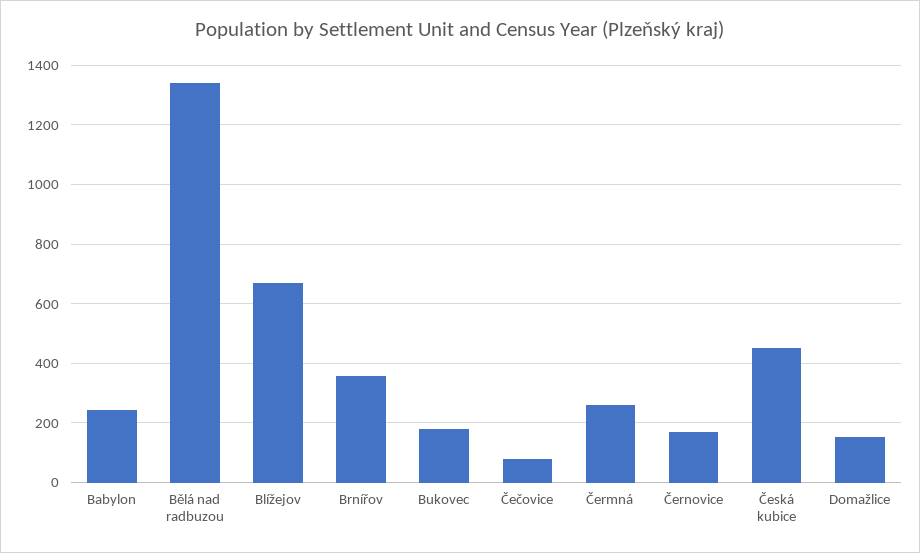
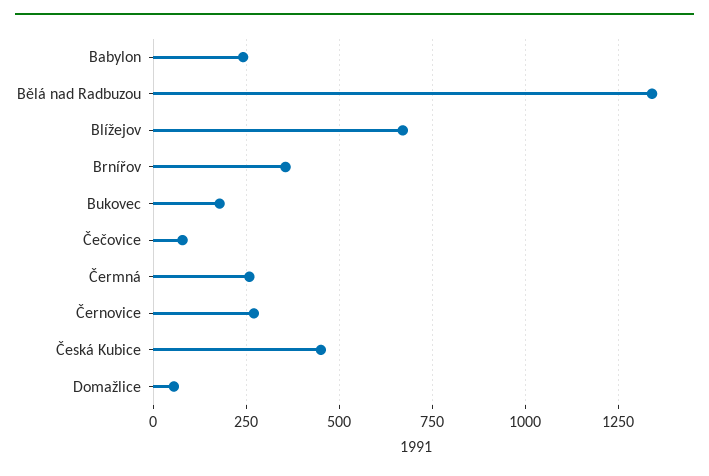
Černovice: 175 -> 275
Domažlice: 150 -> 50

